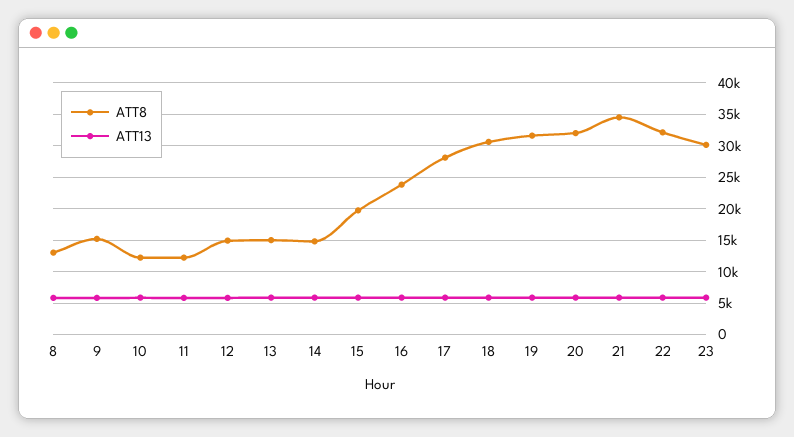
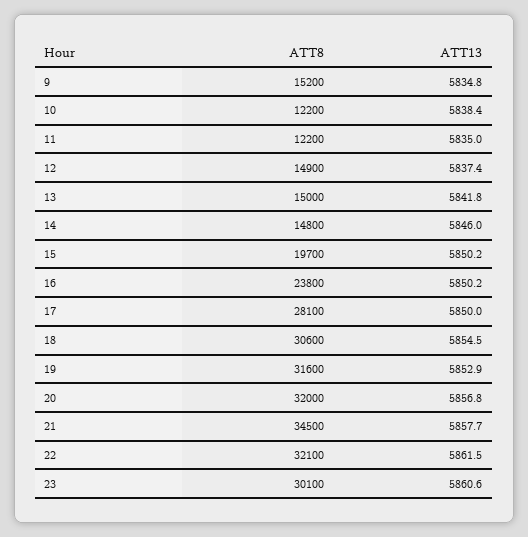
ATT8, 8: 13000 -> none
ATT13, 8: 6000 -> none

